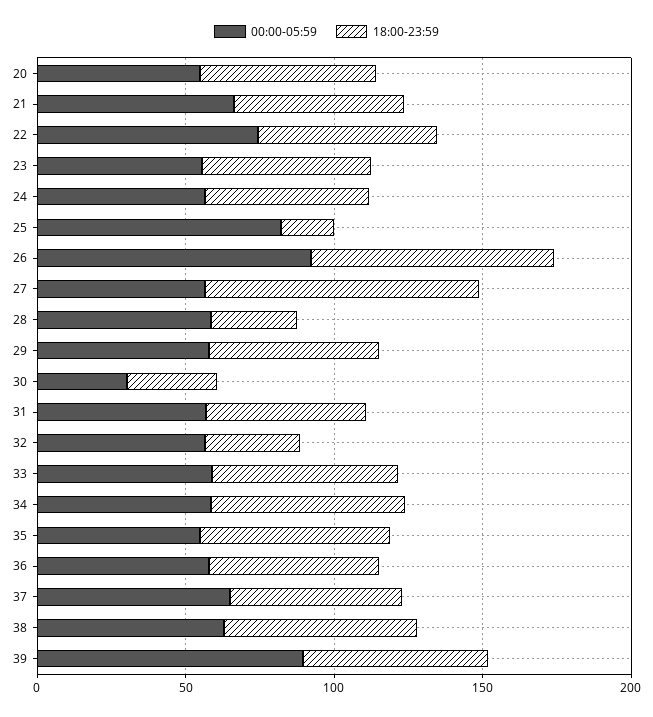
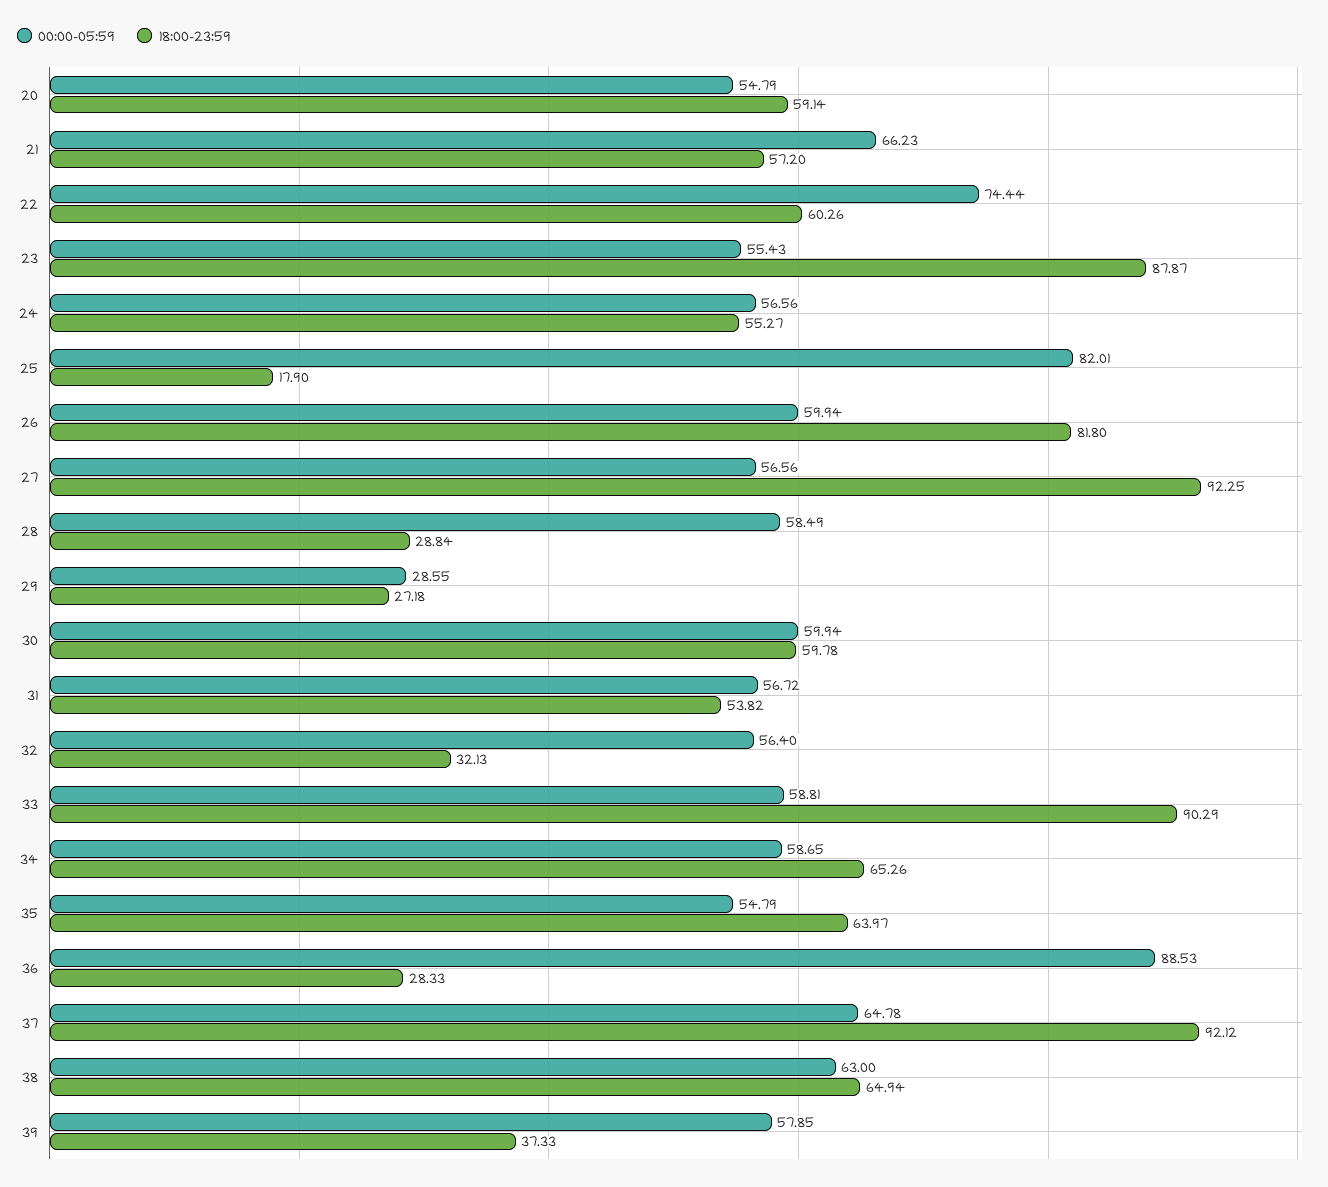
18:00-23:59, 23: 60 -> 87.87
00:00-05:59, 26: 90 -> 59.94
00:00-05:59, 29: 60 -> 28.55
18:00-23:59, 29: 60 -> 27.18
00:00-05:59, 30: 30 -> 59.94
18:00-23:59, 30: 30 -> 59.78
18:00-23:59, 33: 60 -> 90.29
00:00-05:59, 36: 60 -> 88.53
18:00-23:59, 36: 60 -> 28.33
18:00-23:59, 37: 60 -> 92.12
00:00-05:59, 39: 90 -> 57.85
18:00-23:59, 39: 60 -> 37.33

